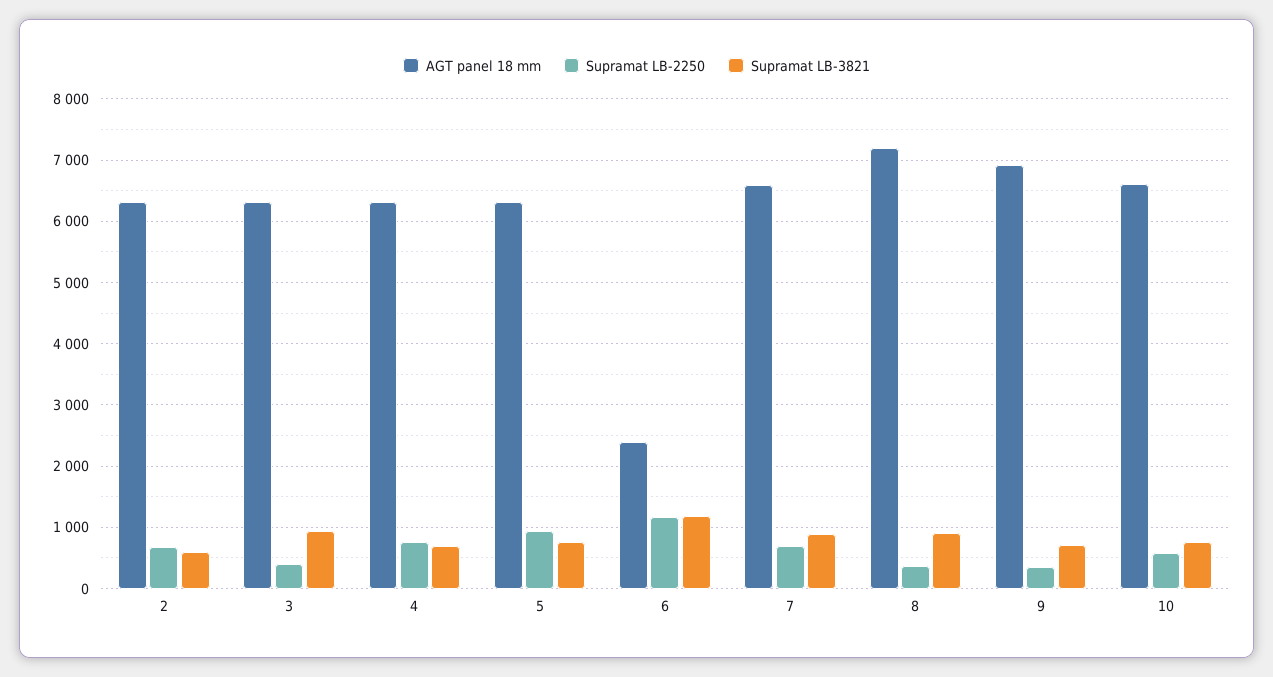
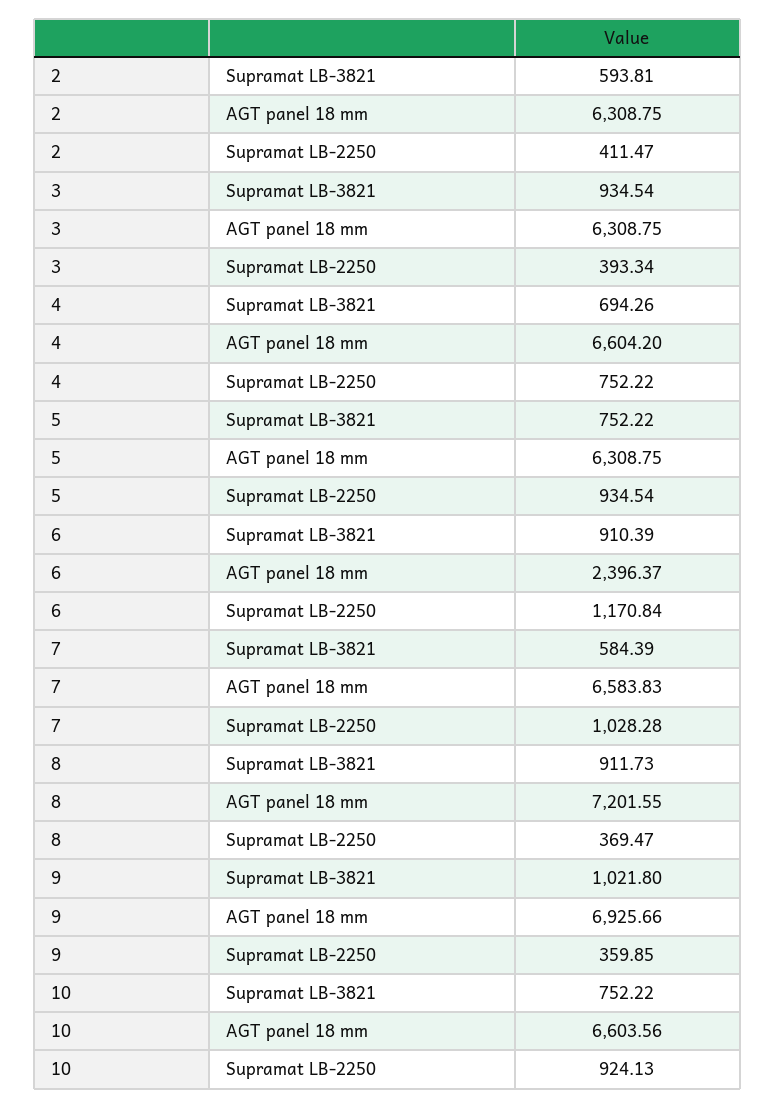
Supramat LB-2250, 2: 700 -> 411.47
AGT panel 18 mm, 4: 6300 -> 6604.2
Supramat LB-3821, 6: 1200 -> 910.39
Supramat LB-2250, 7: 700 -> 1028.28
Supramat LB-3821, 7: 900 -> 584.39
Supramat LB-3821, 9: 700 -> 1021.8
Supramat LB-2250, 10: 600 -> 924.13

